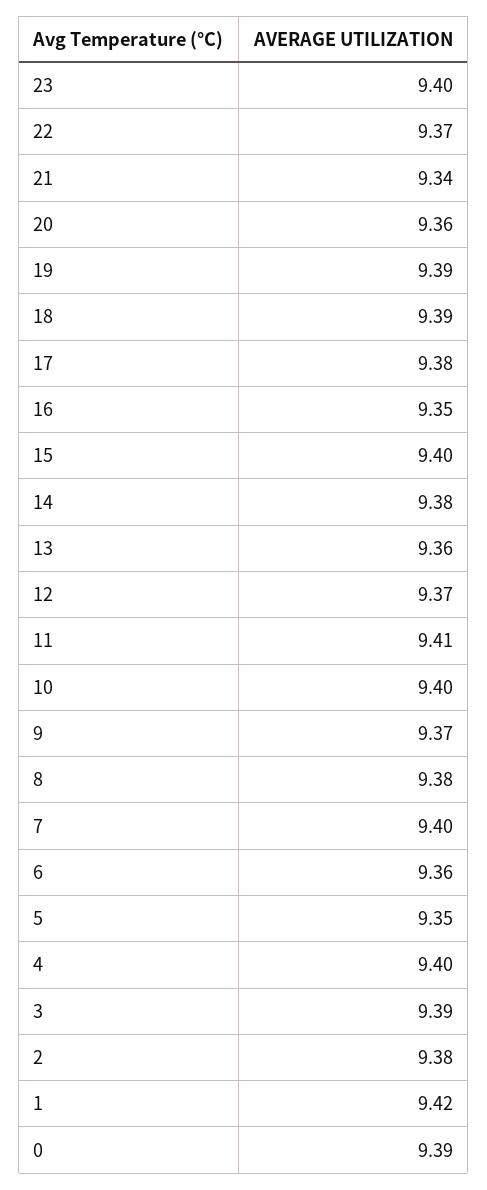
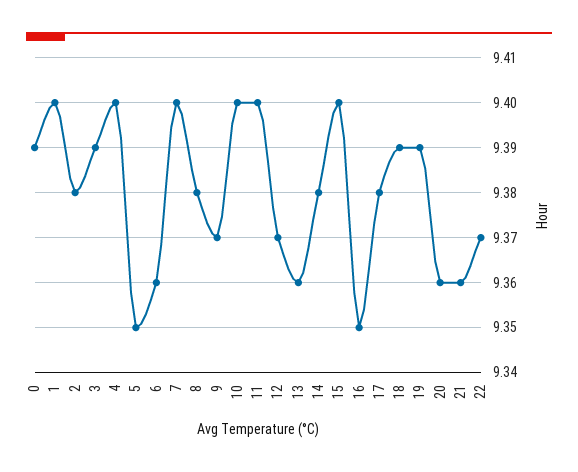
23: 9.4 -> none
21: 9.34 -> 9.36
11: 9.41 -> 9.4
1: 9.42 -> 9.4

